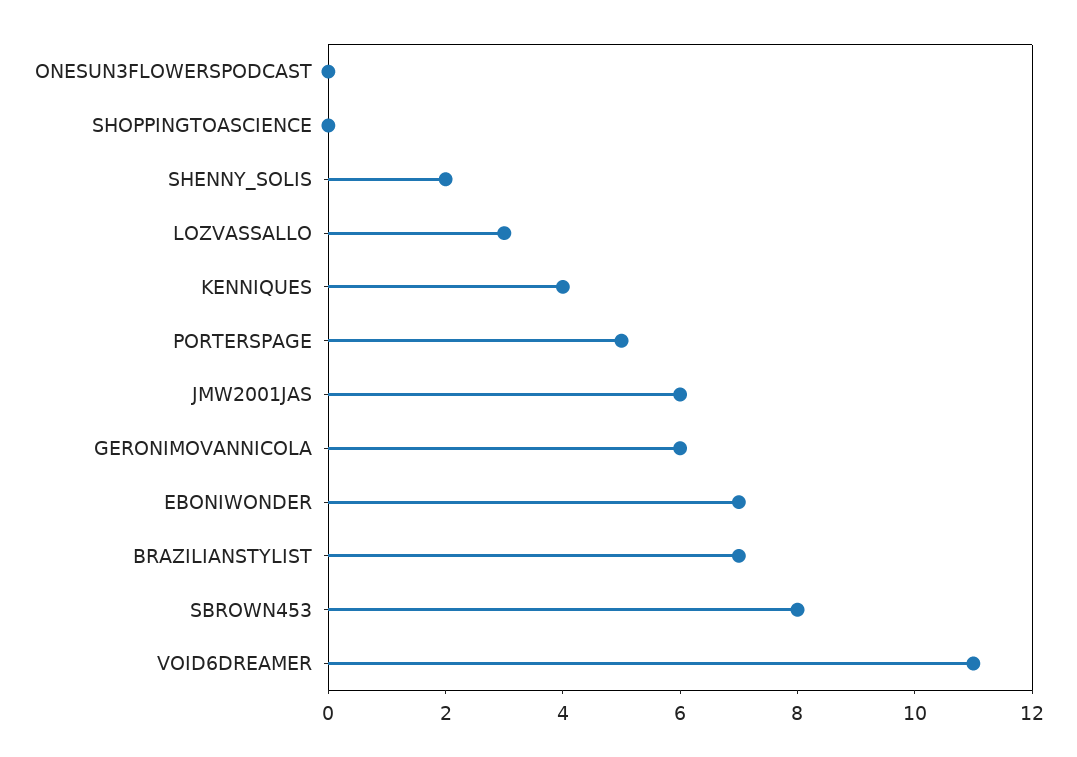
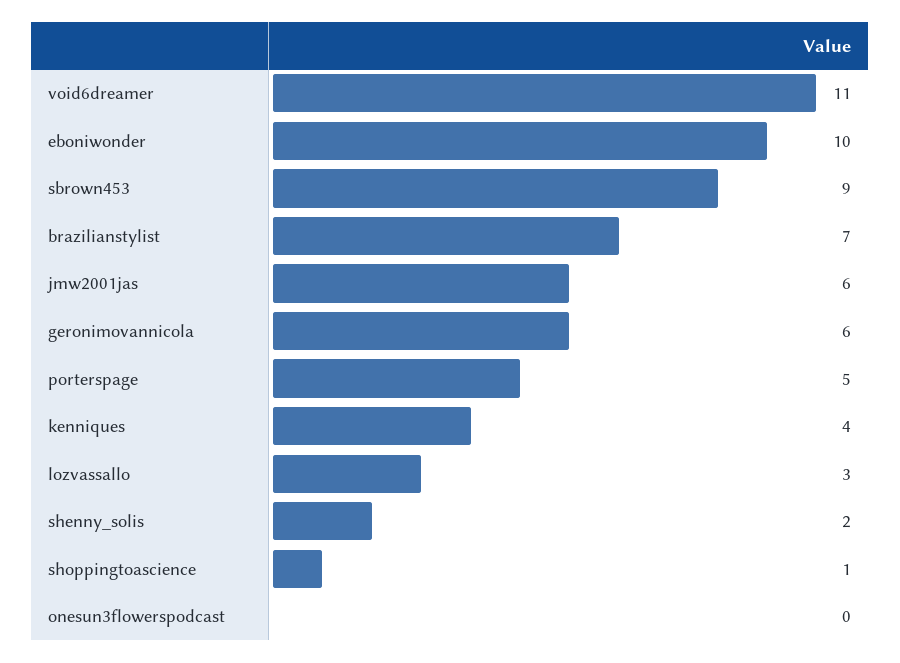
SHOPPINGTOASCIENCE: 0 -> 1
EBONIWONDER: 7 -> 10
SBROWN453: 8 -> 9

